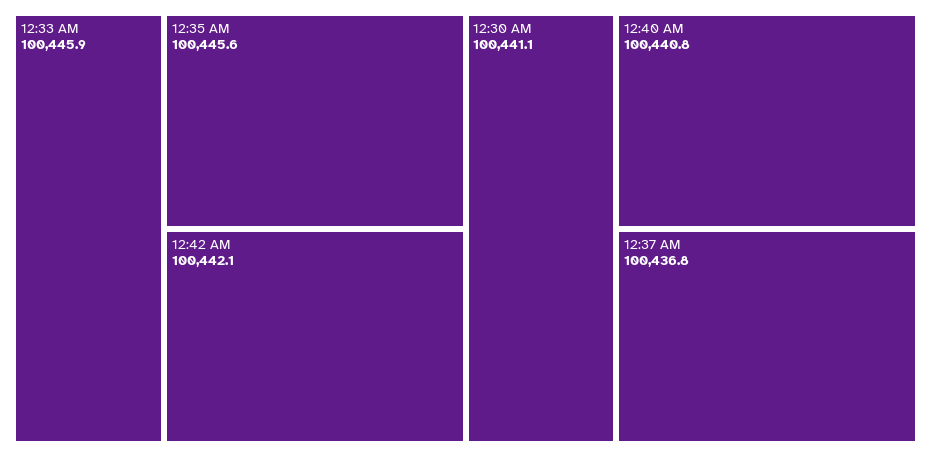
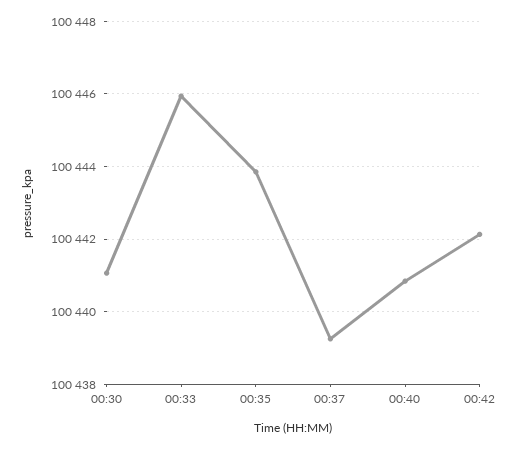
12:35 AM: 100445.6 -> 100443.8
12:37 AM: 100436.8 -> 100439.2

